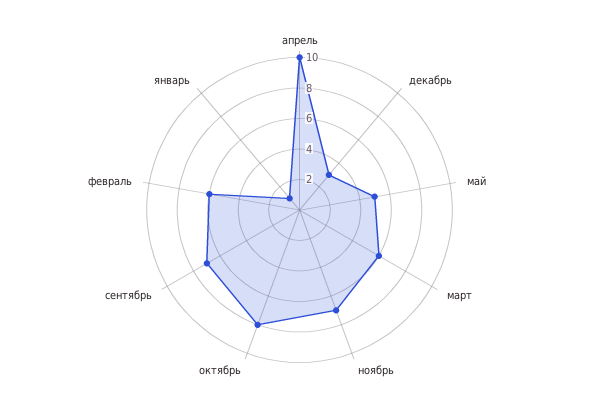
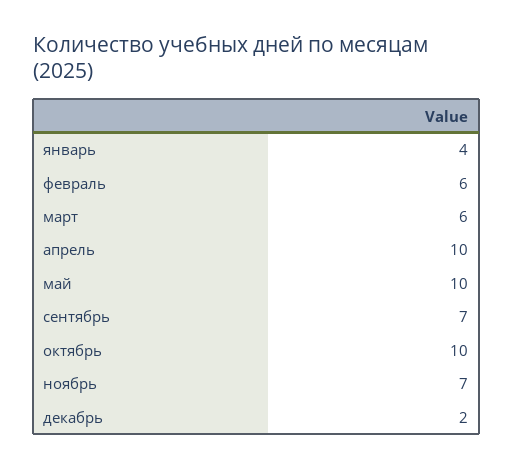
декабрь: 3 -> 2
май: 5 -> 10
октябрь: 8 -> 10
январь: 1 -> 4

